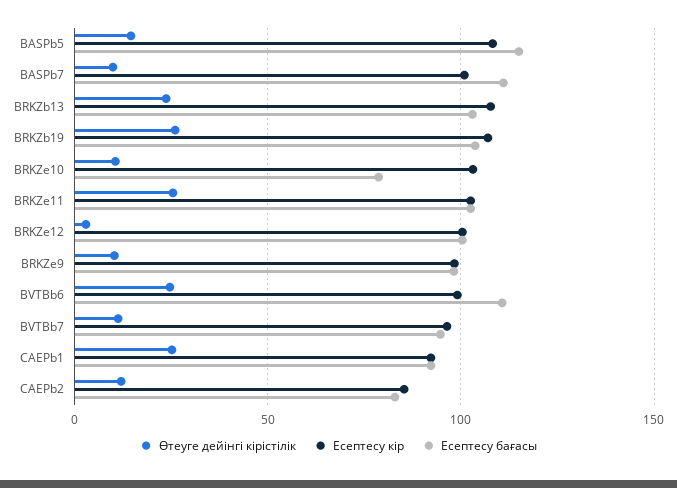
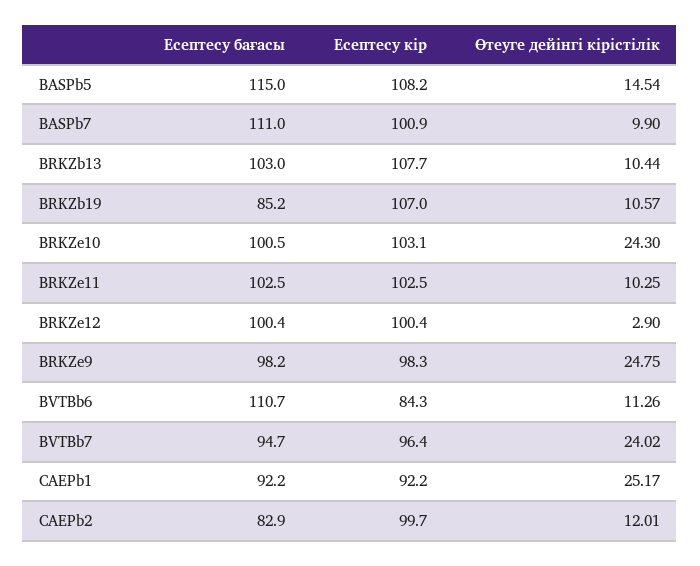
Өтеуге дейінгі кірістілік, BRKZb13: 25 -> 10.44
Өтеуге дейінгі кірістілік, BRKZb19: 25 -> 10.57
Есептесу бағасы, BRKZb19: 105 -> 85.2
Өтеуге дейінгі кірістілік, BRKZe10: 10 -> 24.3
Есептесу бағасы, BRKZe10: 80 -> 100.5
Өтеуге дейінгі кірістілік, BRKZe11: 25 -> 10.25
Өтеуге дейінгі кірістілік, BRKZe9: 10 -> 24.75
Өтеуге дейінгі кірістілік, BVTBb6: 25 -> 11.26
Есептесу кір, BVTBb6: 100 -> 84.3
Өтеуге дейінгі кірістілік, BVTBb7: 10 -> 24.02
Есептесу кір, CAEPb2: 85 -> 99.7

